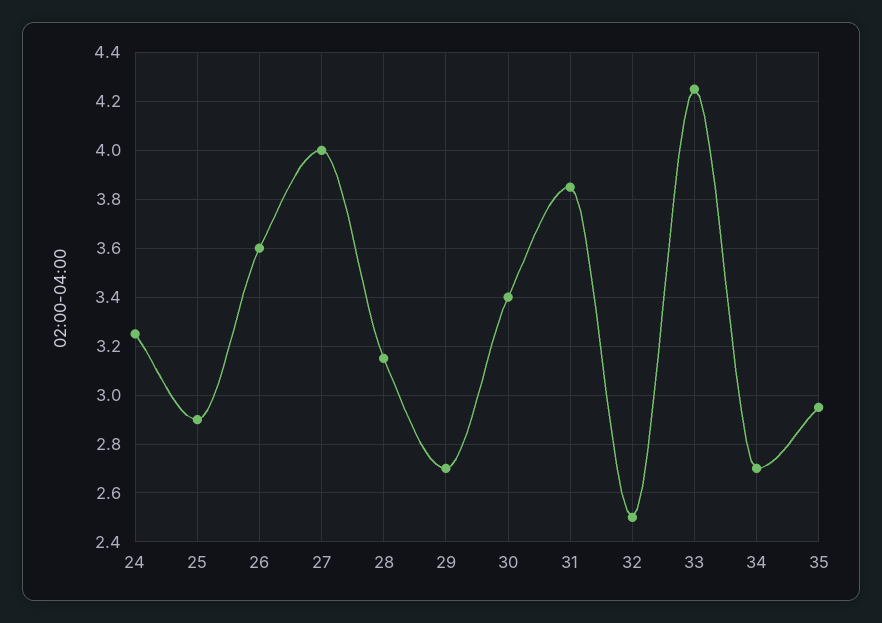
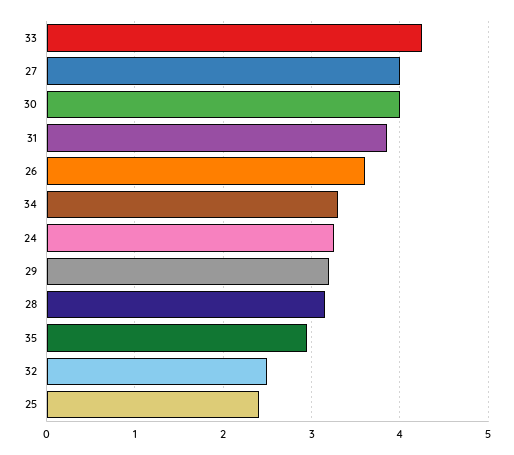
25: 2.9 -> 2.4
29: 2.7 -> 3.2
30: 3.4 -> 4
34: 2.7 -> 3.3

